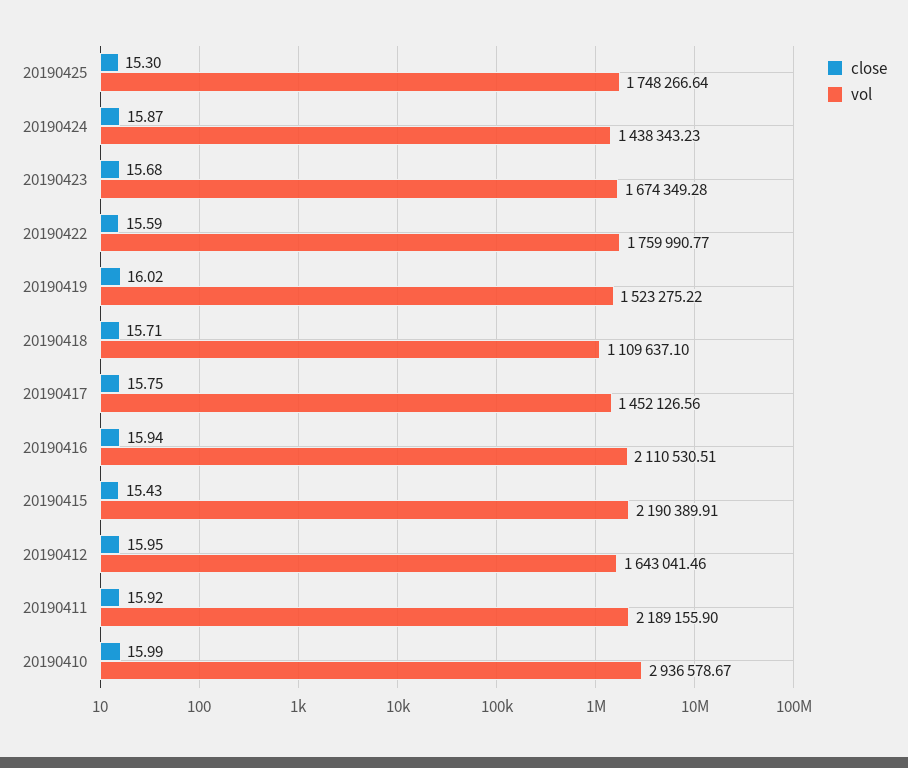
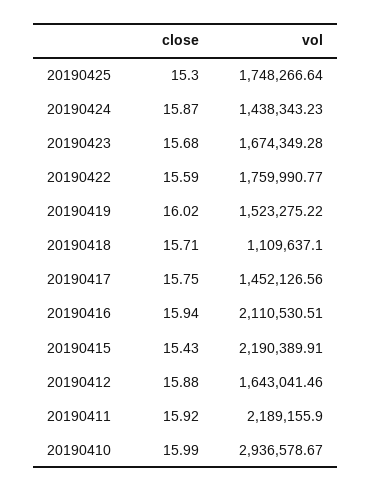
close, 20190412: 15.95 -> 15.88

